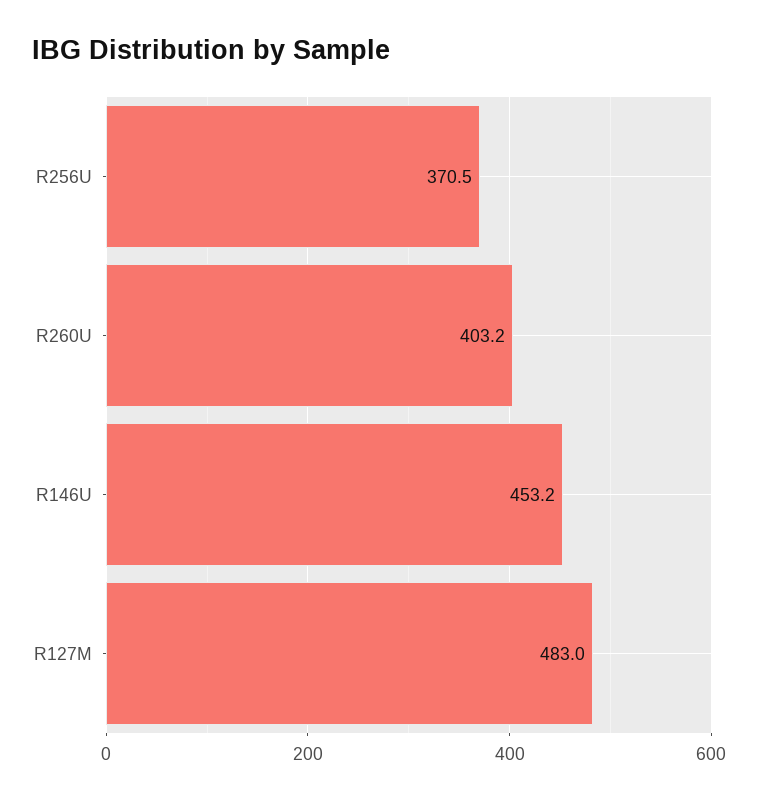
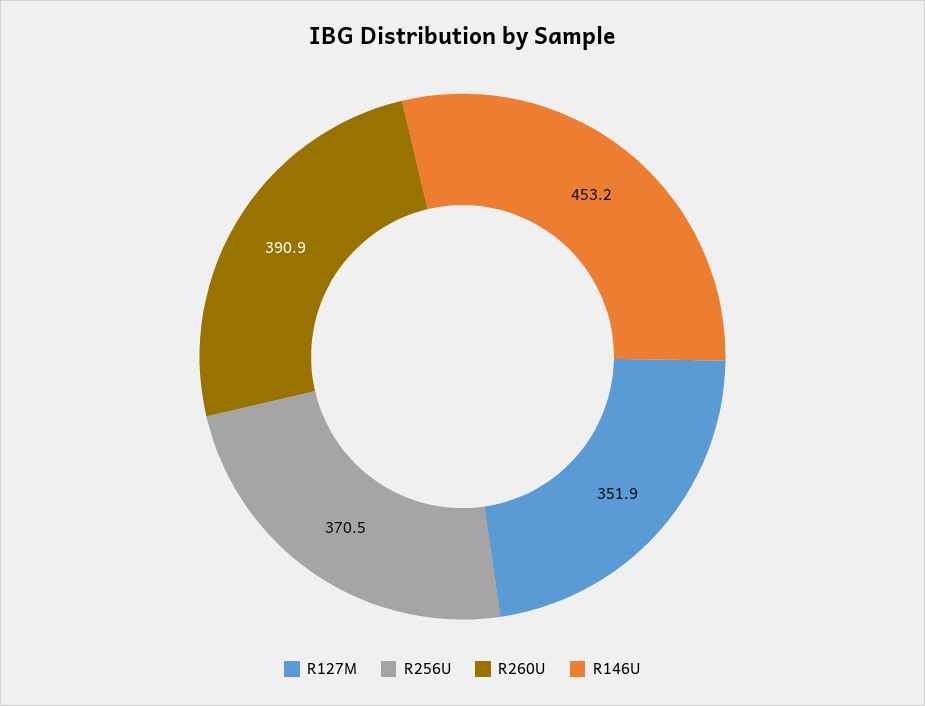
R260U: 403.2 -> 390.9
R127M: 483 -> 351.9

